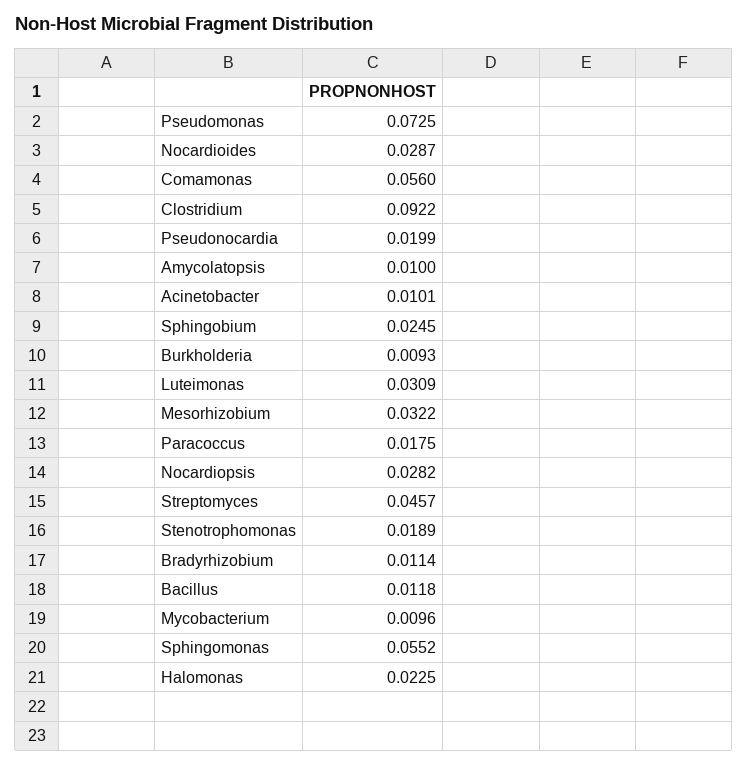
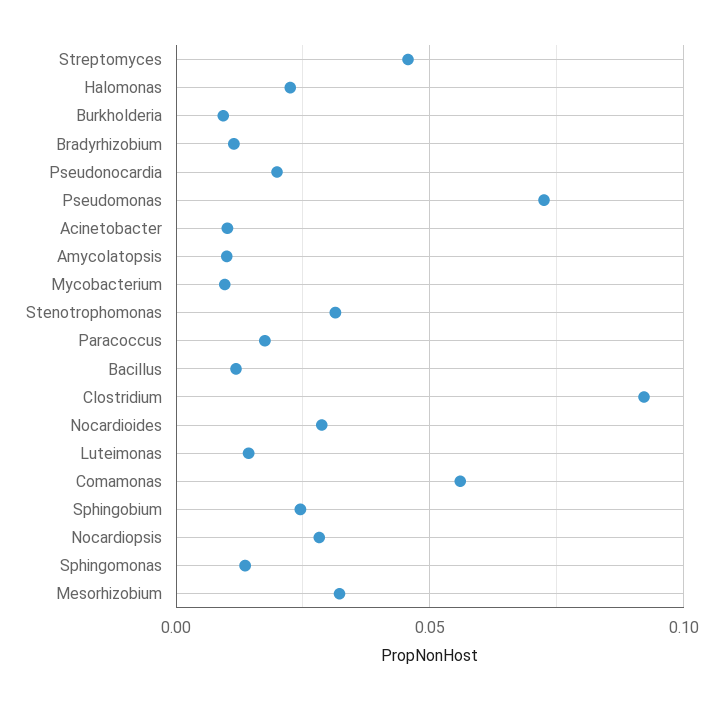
Luteimonas: 0.0309 -> 0.015
Stenotrophomonas: 0.0189 -> 0.03
Sphingomonas: 0.0552 -> 0.015

